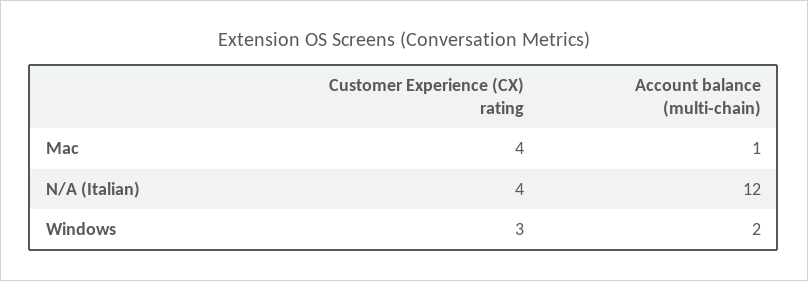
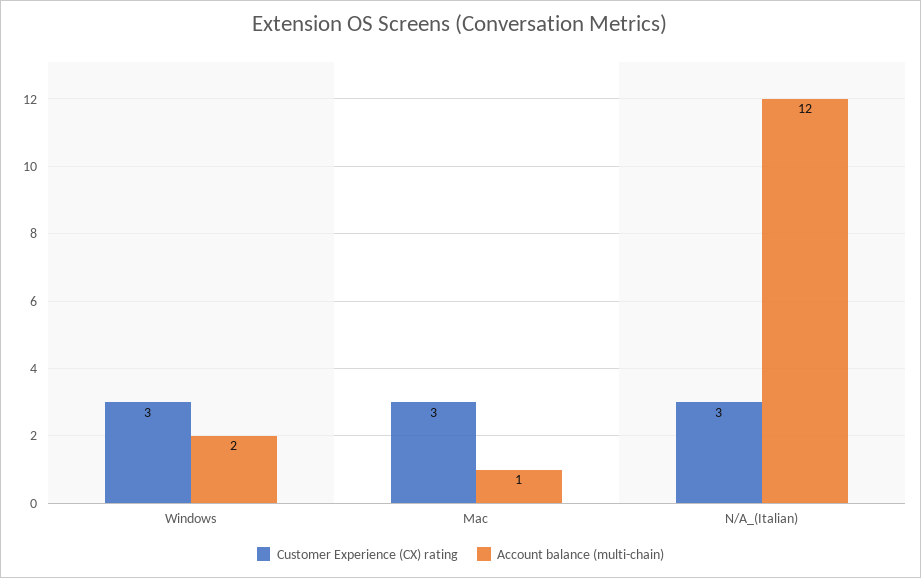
Customer Experience (CX) rating, Mac: 4 -> 3
Customer Experience (CX) rating, N/A (Italian): 4 -> 3

